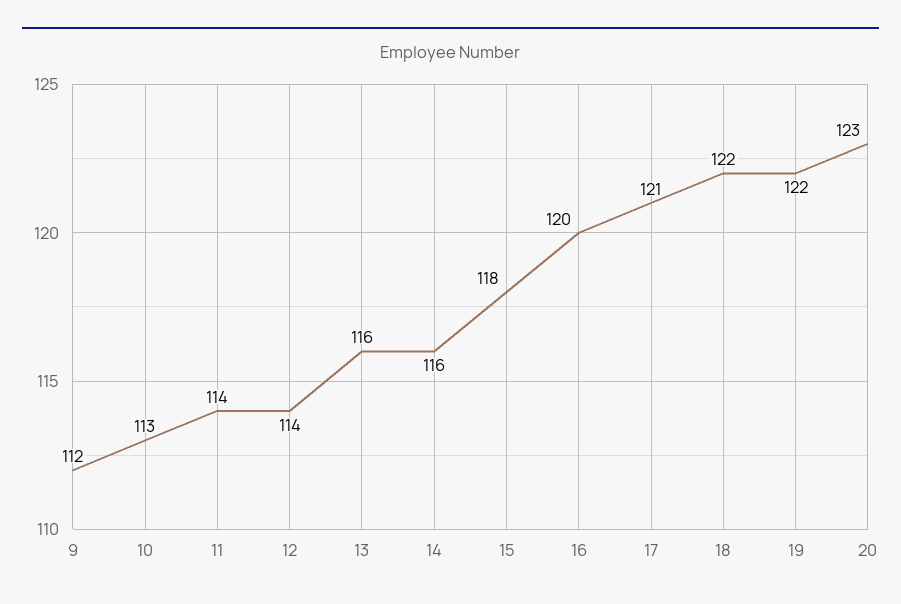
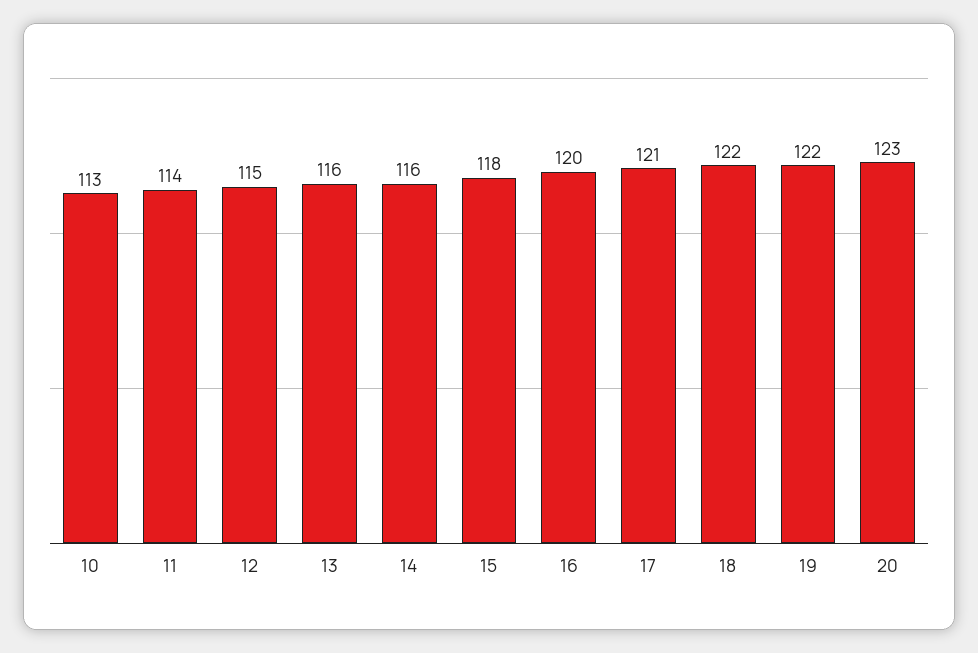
9: 112 -> none
12: 114 -> 115

